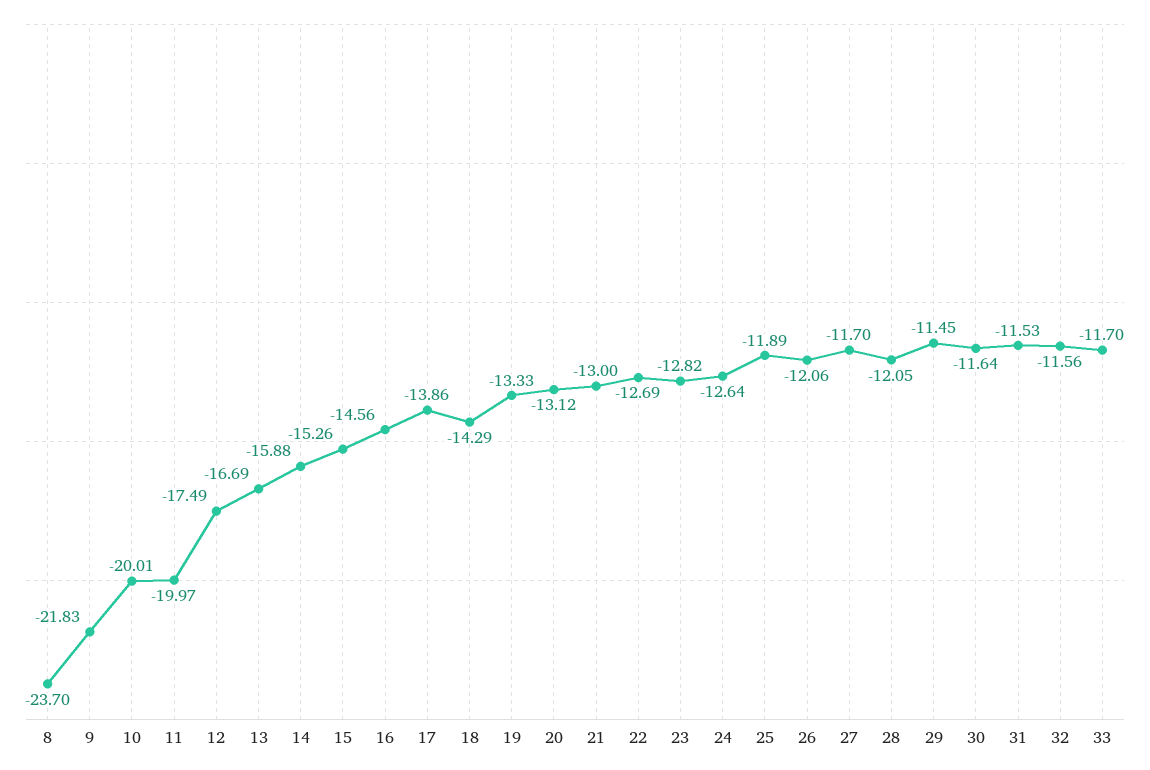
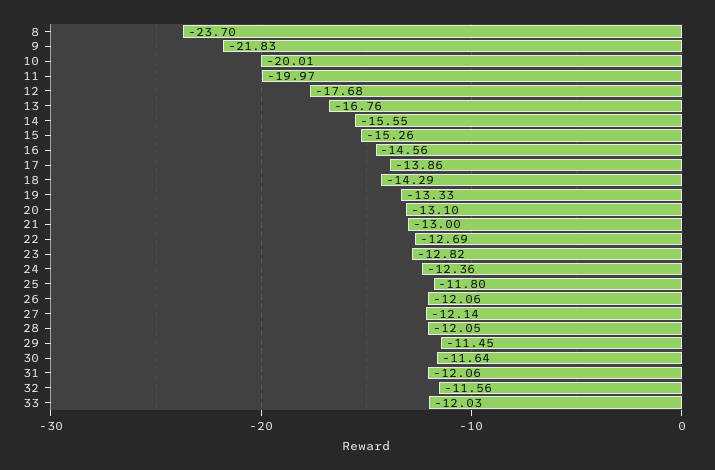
12: -17.49 -> -17.68
13: -16.69 -> -16.76
14: -15.88 -> -15.55
20: -13.12 -> -13.1
24: -12.64 -> -12.36
25: -11.89 -> -11.8
27: -11.7 -> -12.14
31: -11.53 -> -12.06
33: -11.7 -> -12.03

